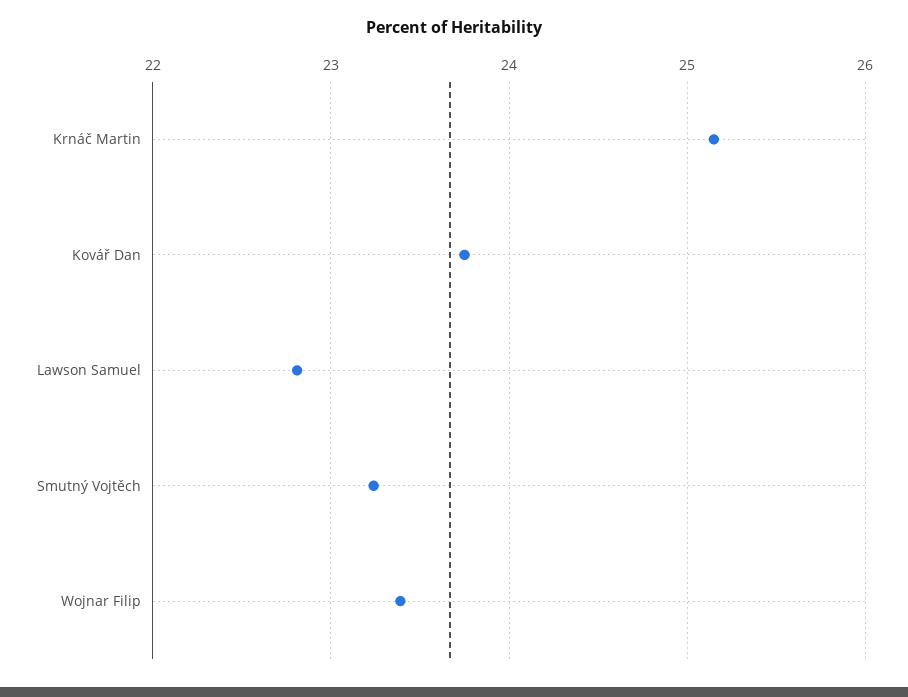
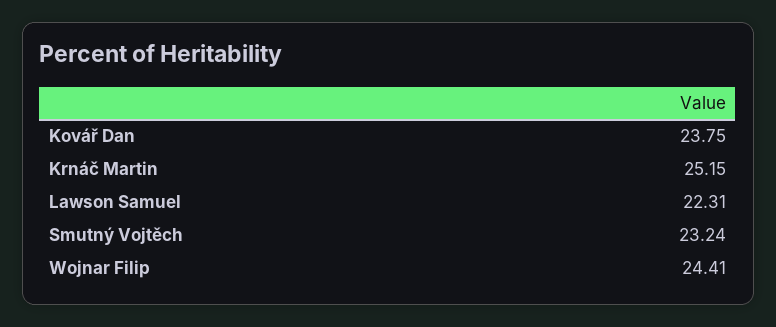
Lawson Samuel: 22.8 -> 22.31
Wojnar Filip: 23.4 -> 24.41

